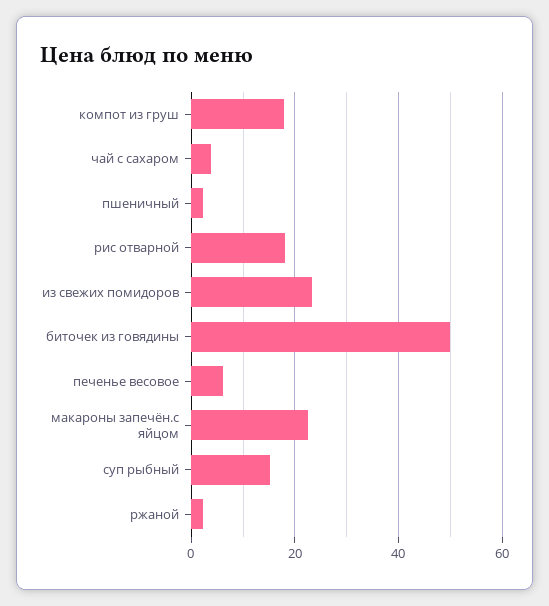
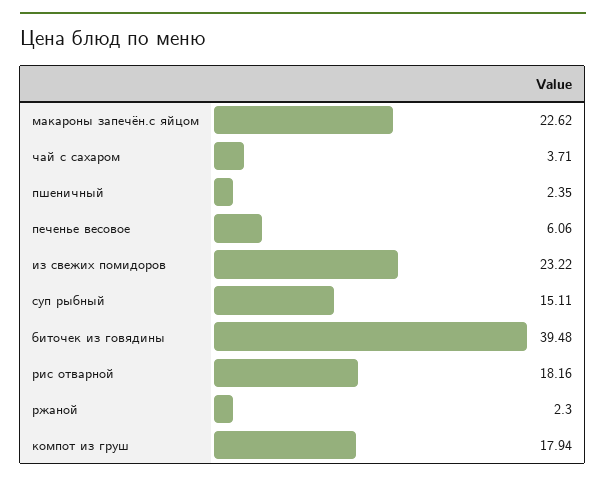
биточек из говядины: 50 -> 39.48

